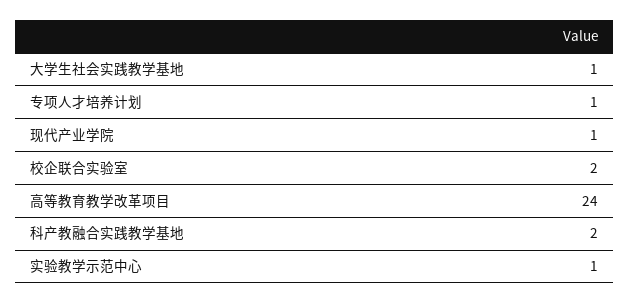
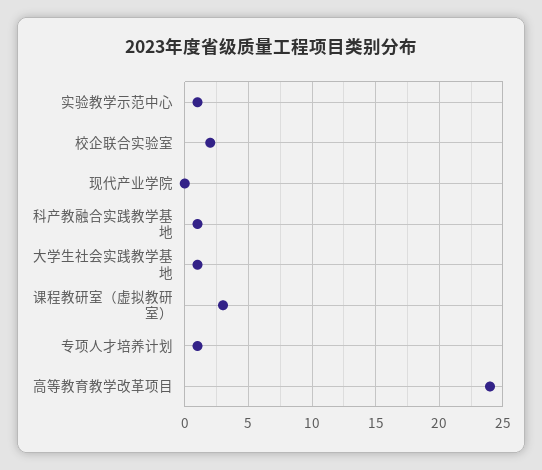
现代产业学院: 1 -> 0
科产教融合实践教学基地: 2 -> 1
课程教研室（虚拟教研室）: none -> 3

